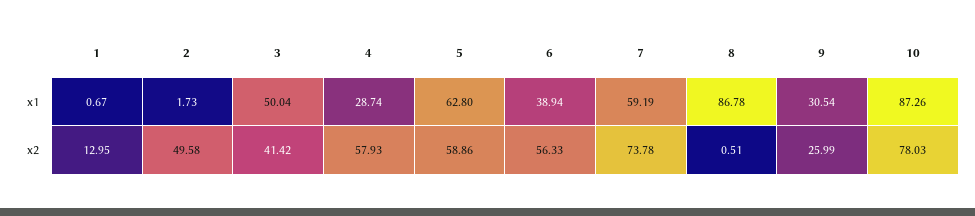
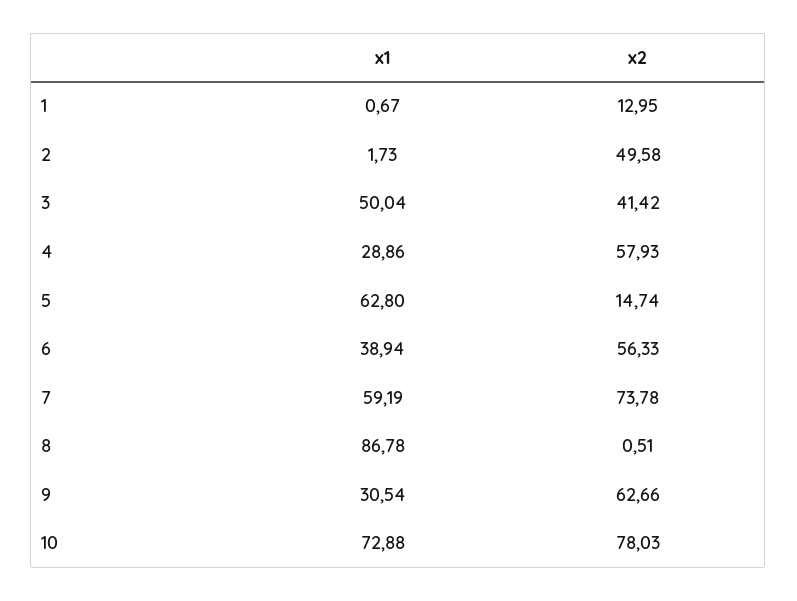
4, x1: 28.74 -> 28.86
10, x1: 87.26 -> 72.88
5, x2: 58.86 -> 14.74
9, x2: 25.99 -> 62.66

